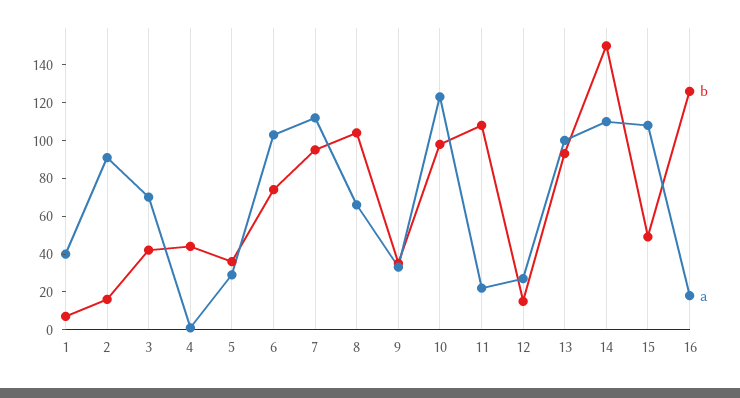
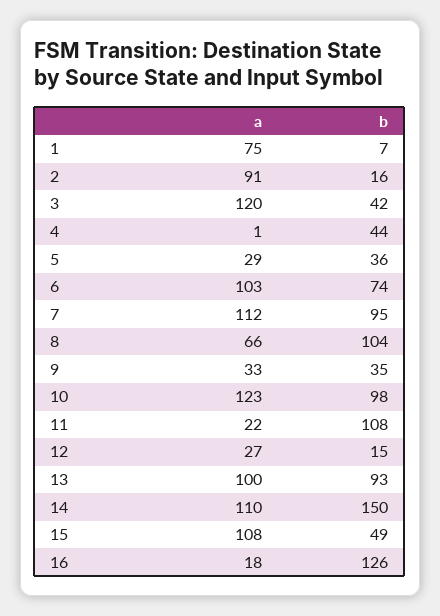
a, 1: 40 -> 75
a, 3: 70 -> 120

